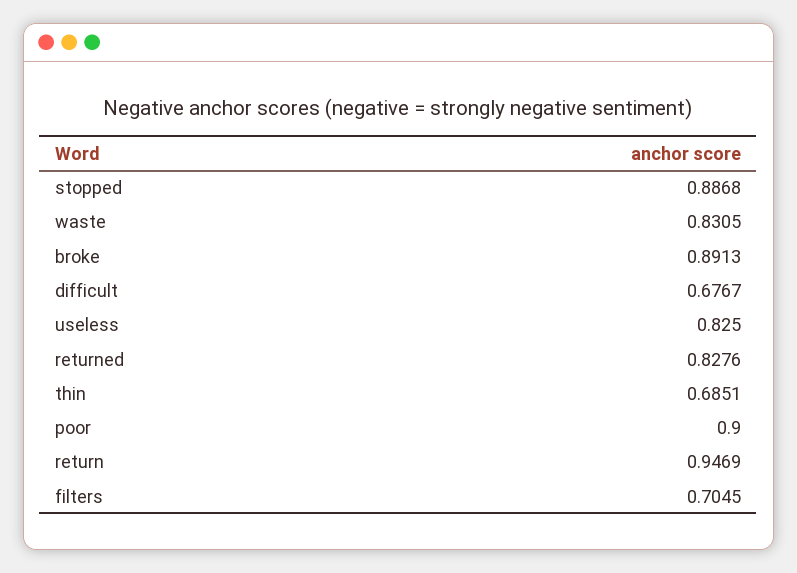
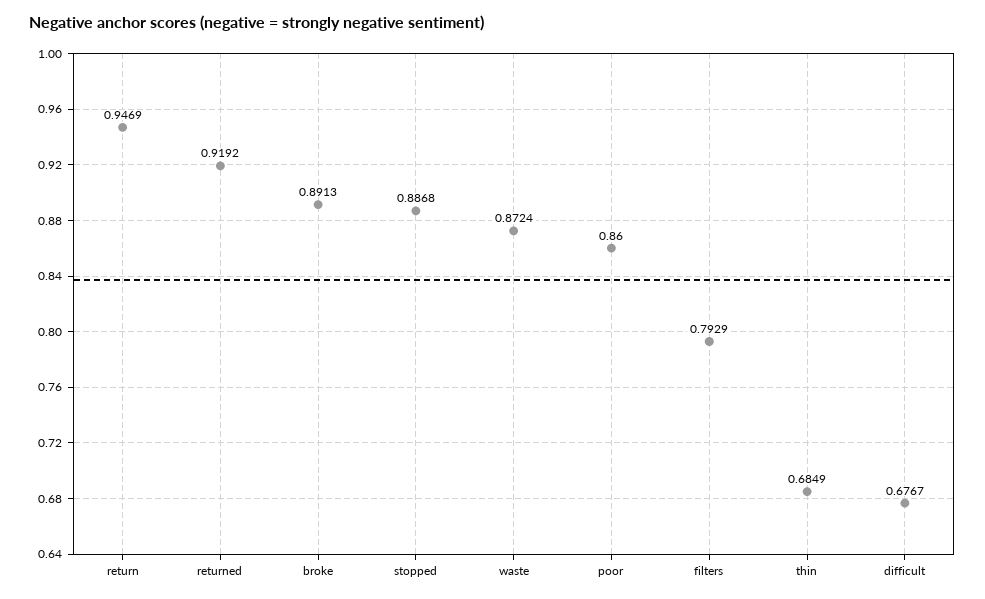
waste: 0.8305 -> 0.8724
useless: 0.825 -> none
returned: 0.8276 -> 0.9192
thin: 0.6851 -> 0.6849
poor: 0.9 -> 0.86
filters: 0.7045 -> 0.7929

